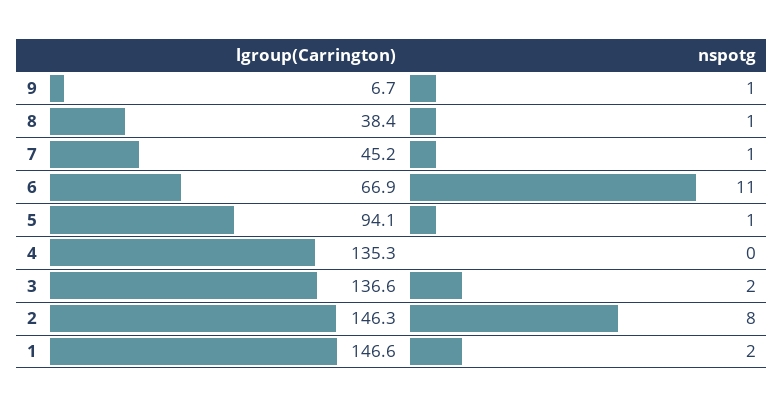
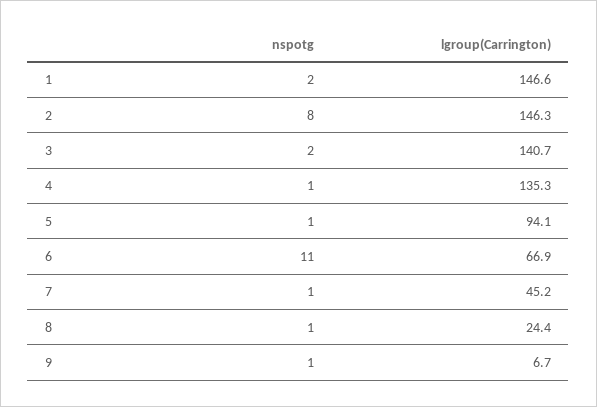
lgroup(Carrington), 8: 38.4 -> 24.4
nspotg, 4: 0 -> 1
lgroup(Carrington), 3: 136.6 -> 140.7

